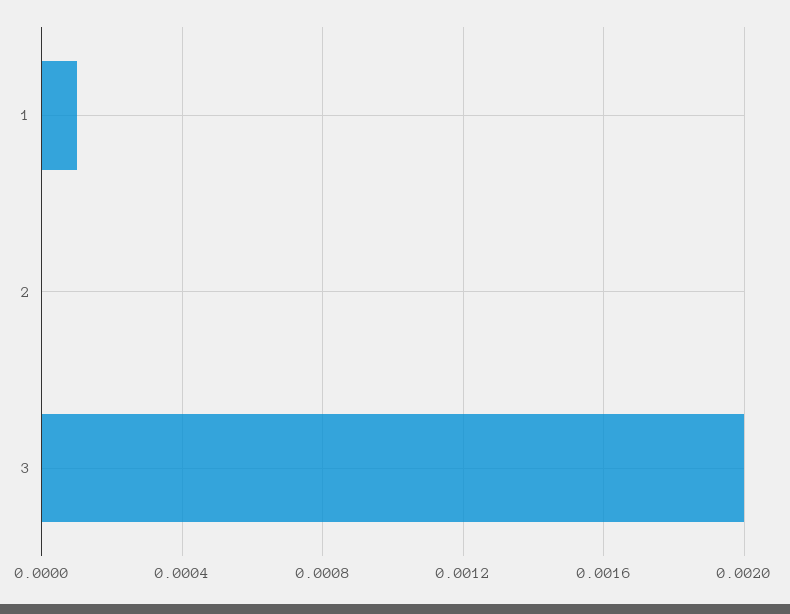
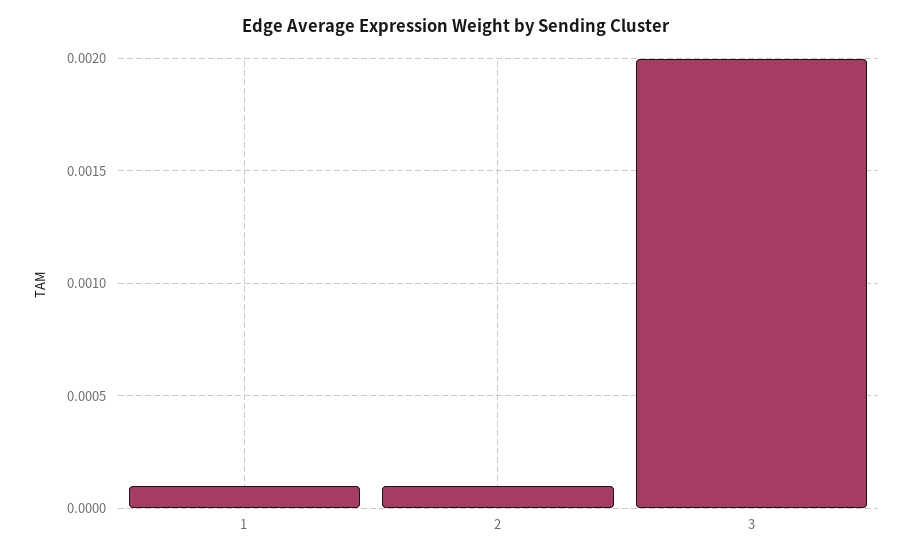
2: 0 -> 0.0001

